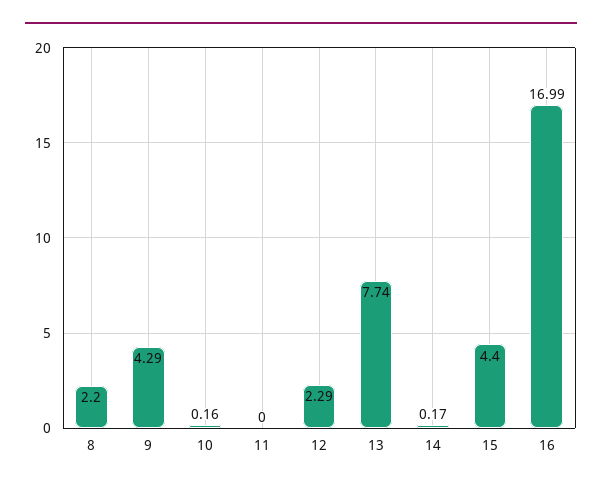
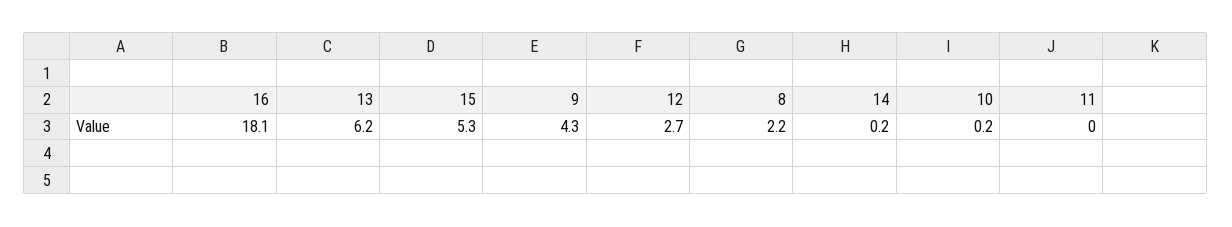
12: 2.29 -> 2.7
13: 7.74 -> 6.2
15: 4.4 -> 5.3
16: 16.99 -> 18.1

